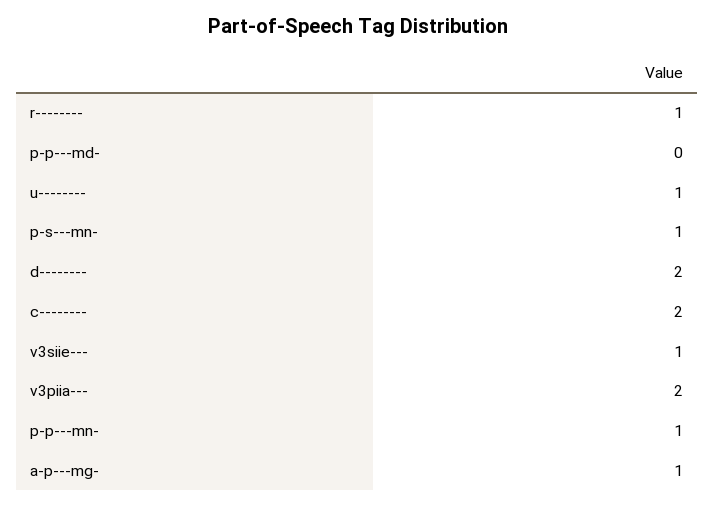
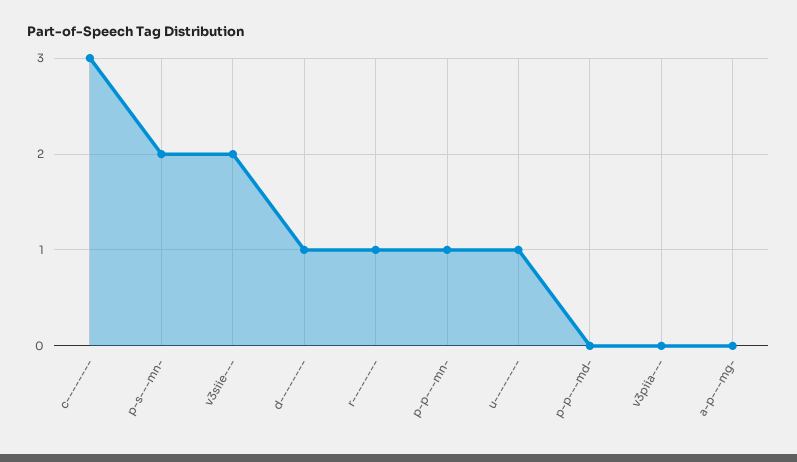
p-s---mn-: 1 -> 2
d--------: 2 -> 1
c--------: 2 -> 3
v3siie---: 1 -> 2
v3piia---: 2 -> 0
a-p---mg-: 1 -> 0

